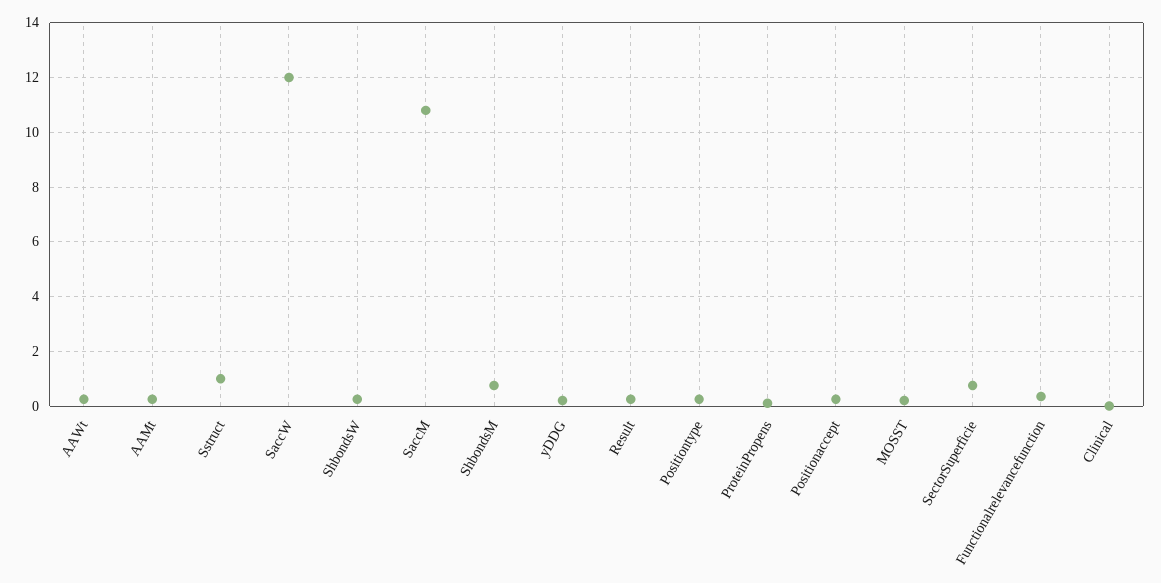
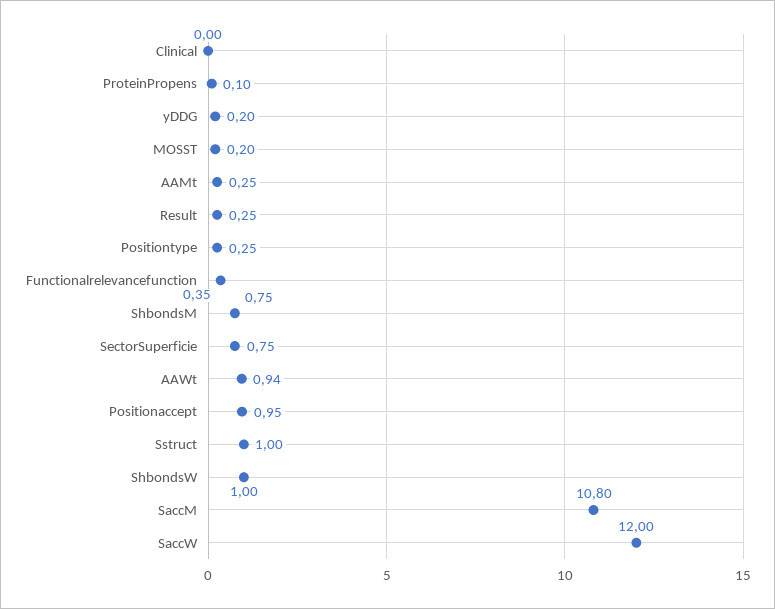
AAWt: 0.25 -> 0.94
ShbondsW: 0.25 -> 1
Positionaccept: 0.25 -> 0.95

